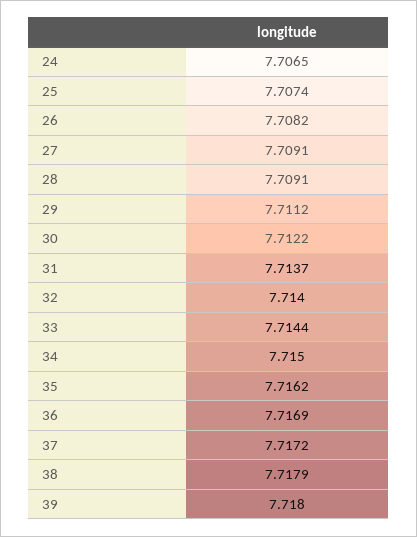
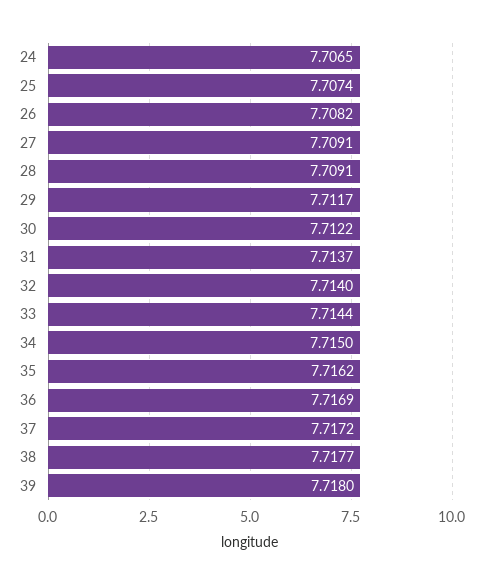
29: 7.7112 -> 7.7117
38: 7.7179 -> 7.7177

